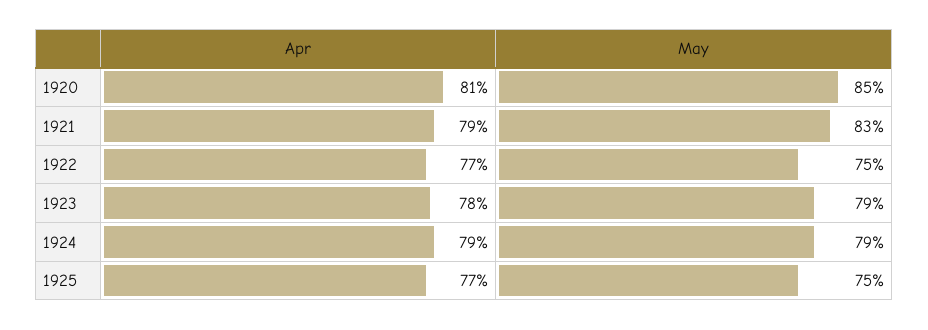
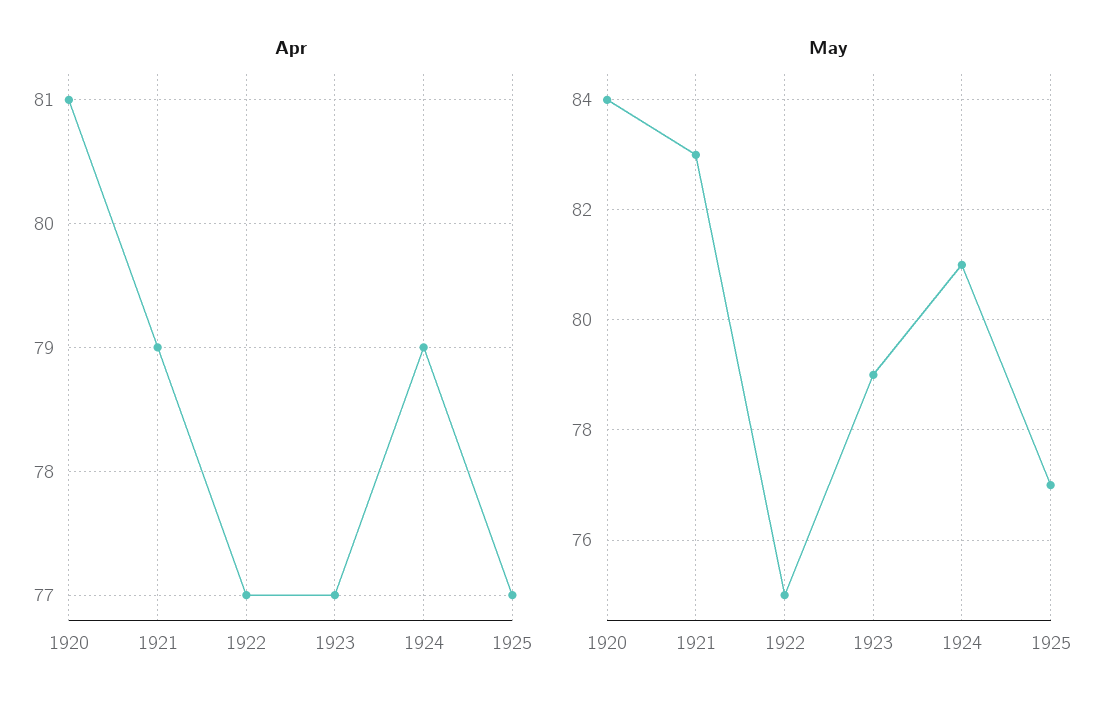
May, 1920: 85 -> 84
Apr, 1923: 78 -> 77
May, 1924: 79 -> 81
May, 1925: 75 -> 77

